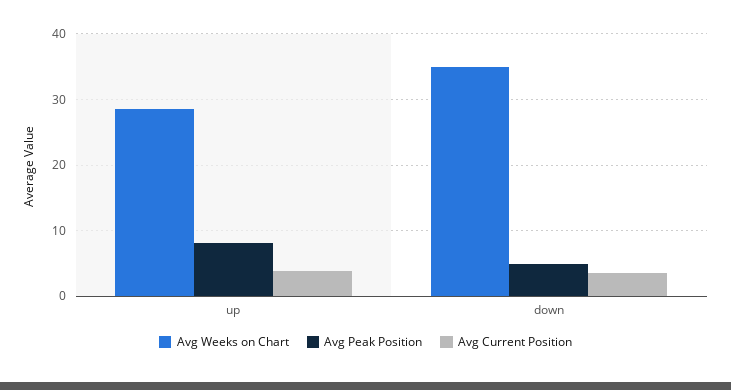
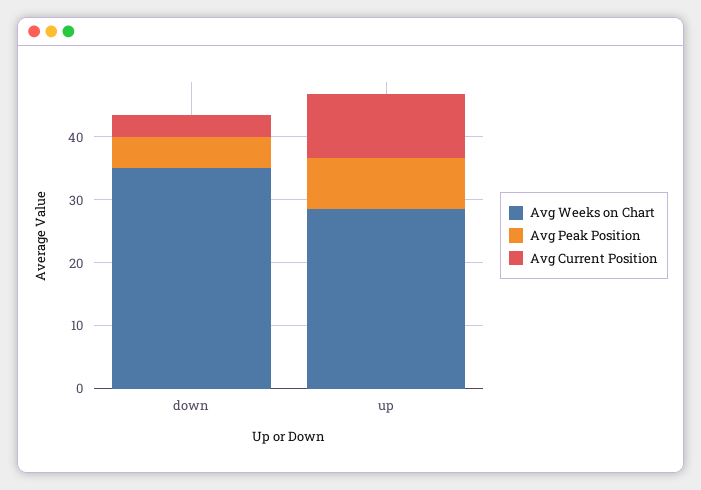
Avg Current Position, up: 4 -> 10

